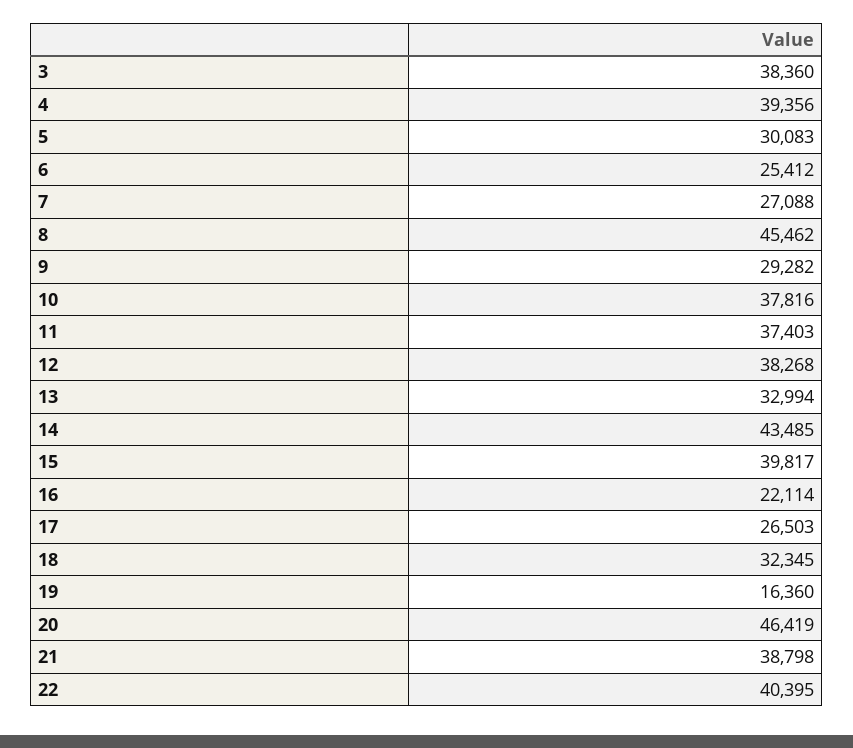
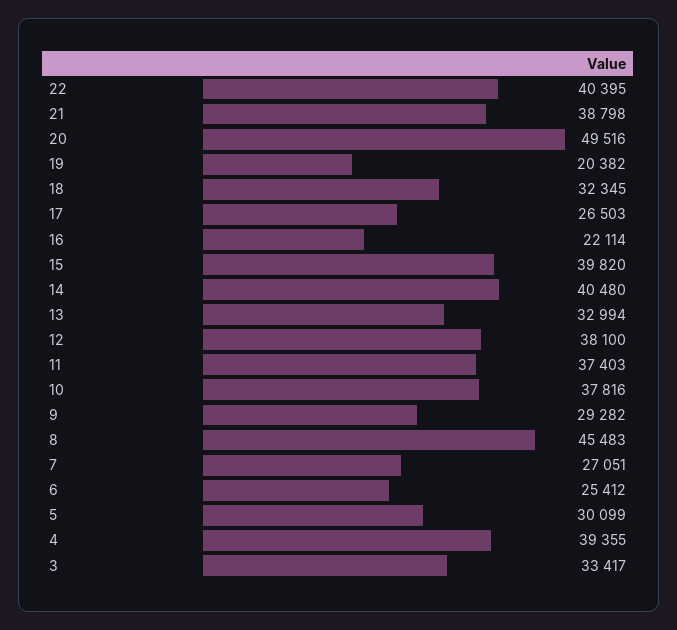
3: 38360 -> 33417
4: 39356 -> 39355
5: 30083 -> 30099
7: 27088 -> 27051
8: 45462 -> 45483
12: 38268 -> 38100
14: 43485 -> 40480
15: 39817 -> 39820
19: 16360 -> 20382
20: 46419 -> 49516

